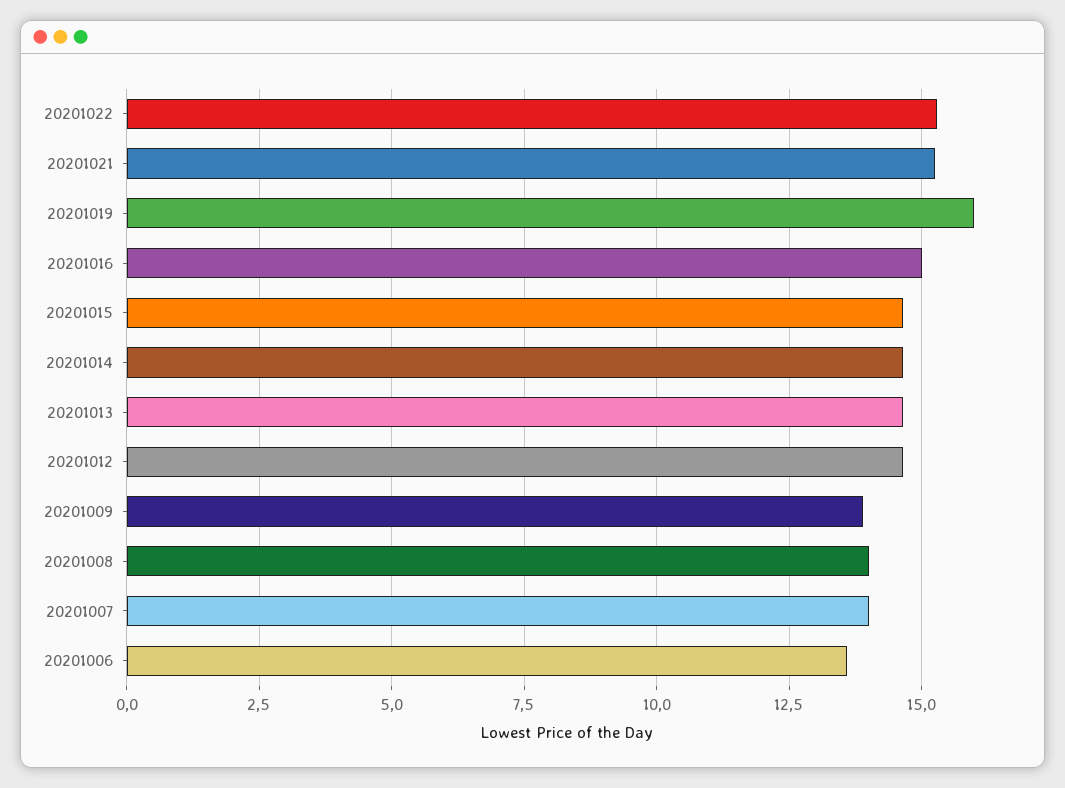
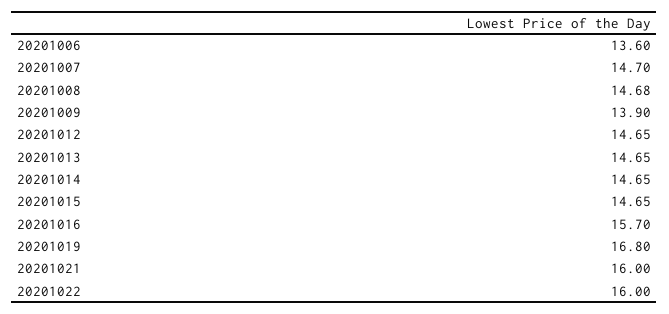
20201022: 15.25 -> 16
20201021: 15.25 -> 16
20201019: 16 -> 16.8
20201016: 15 -> 15.7
20201008: 14 -> 14.68
20201007: 14 -> 14.7

